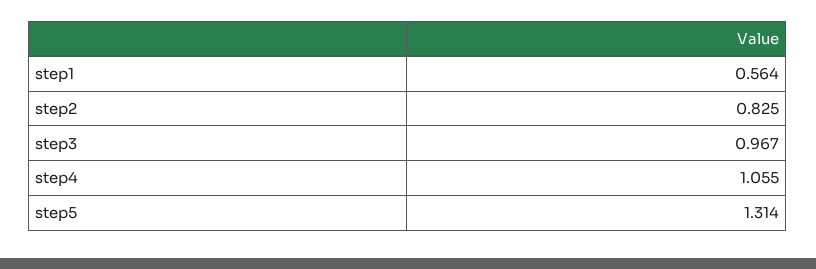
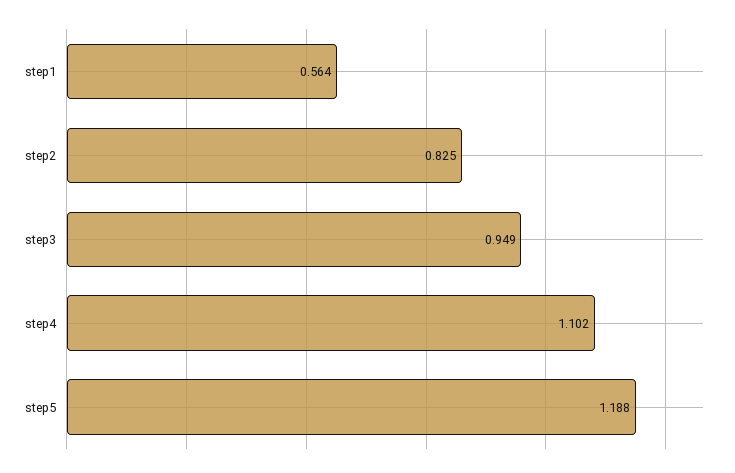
step3: 0.967 -> 0.949
step4: 1.055 -> 1.102
step5: 1.314 -> 1.188

